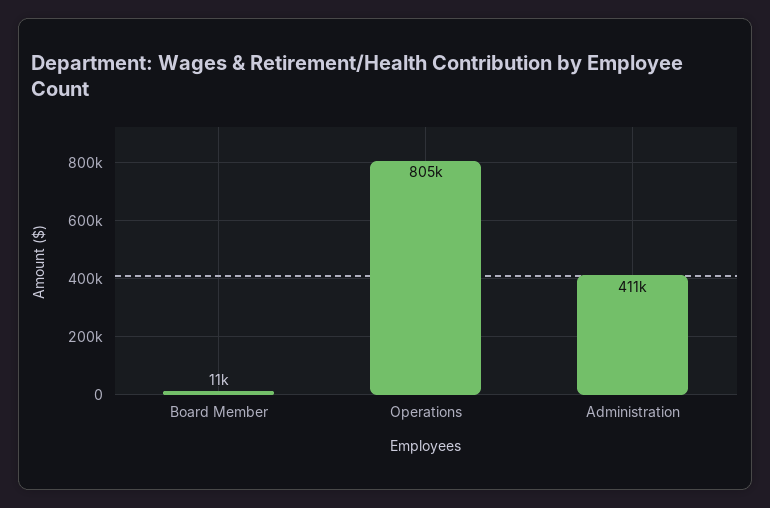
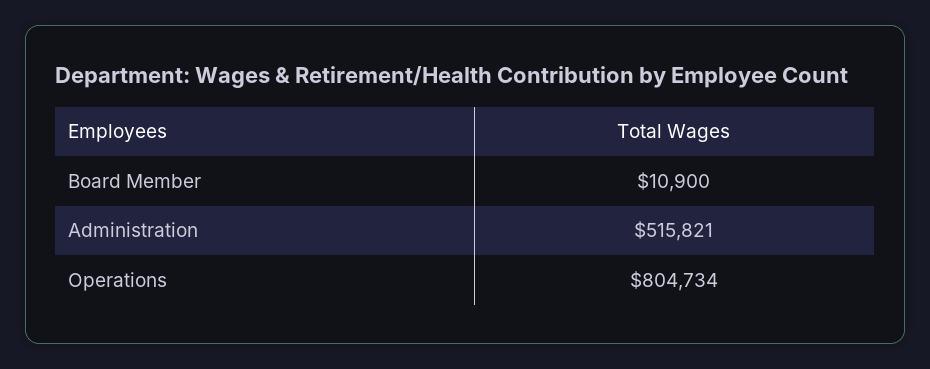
Administration: 411000 -> 515821

